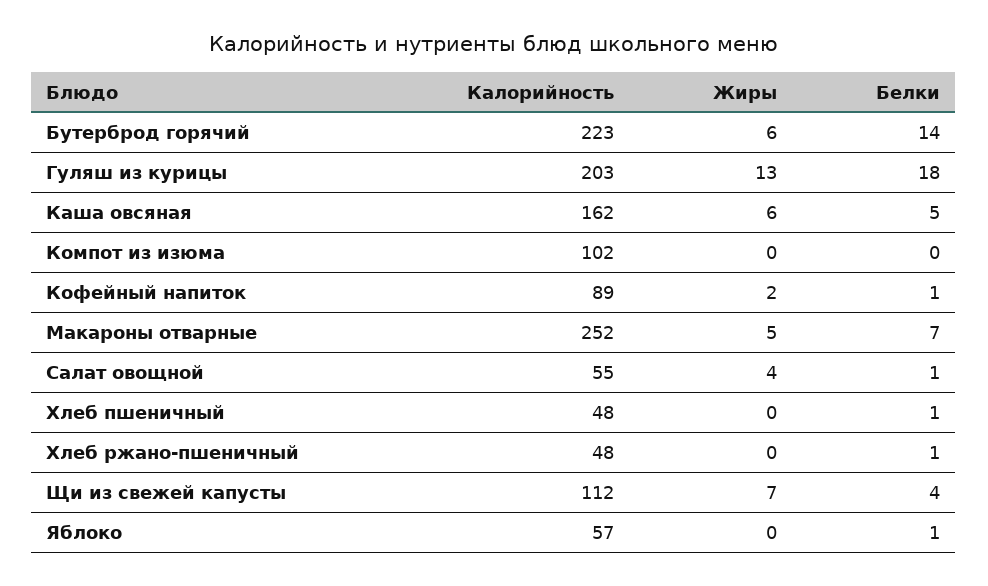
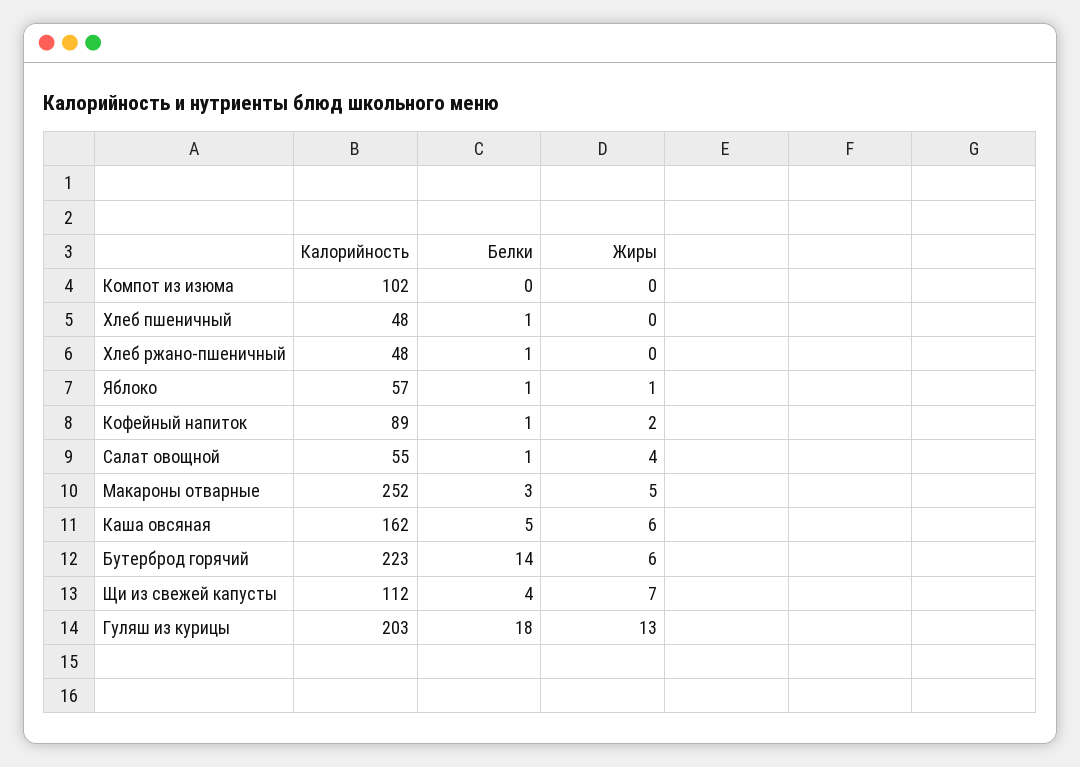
Белки, Макароны отварные: 7 -> 3
Жиры, Яблоко: 0 -> 1

